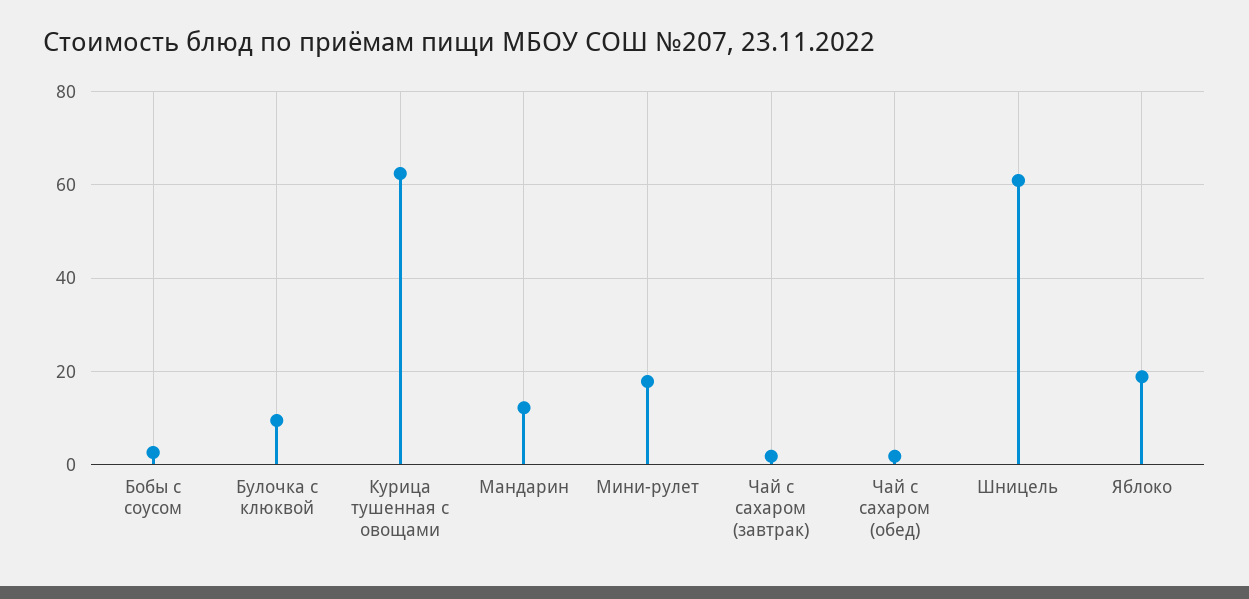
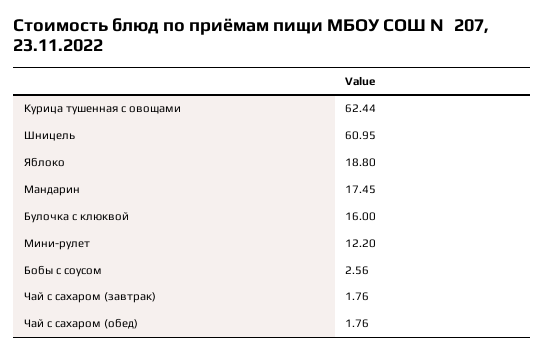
Булочка с клюквой: 10 -> 16
Мандарин: 12 -> 17.45
Мини-рулет: 18 -> 12.2

